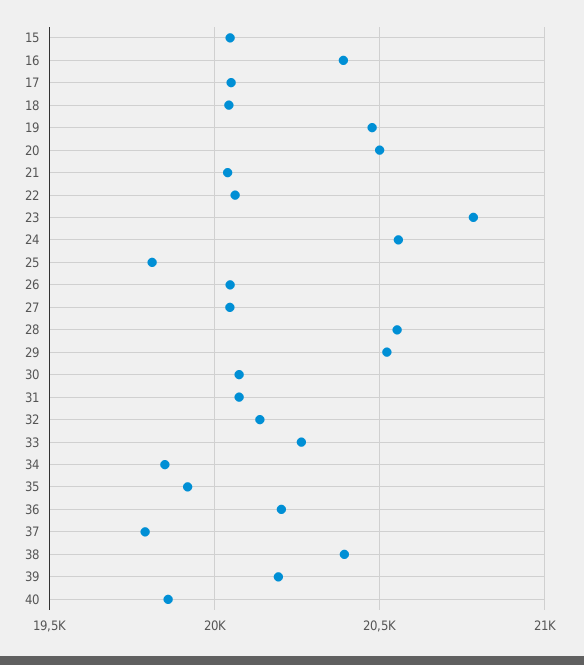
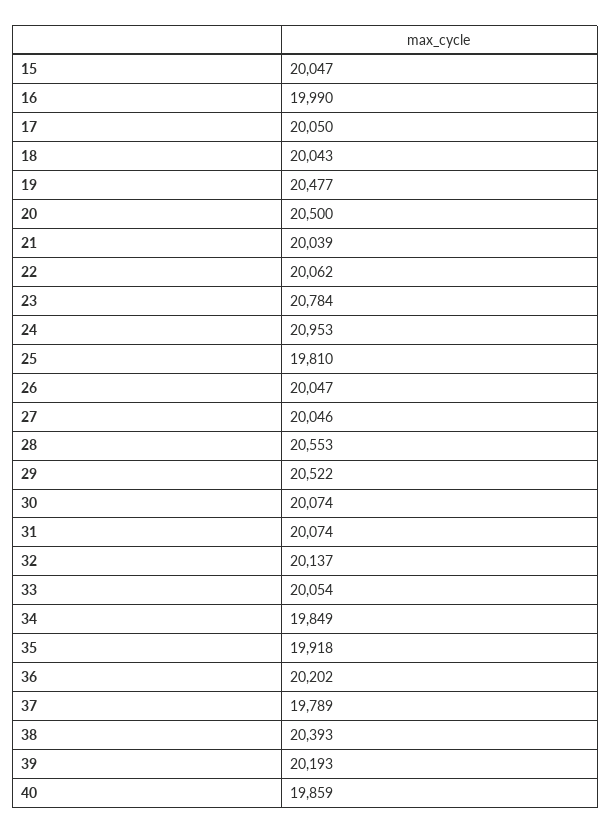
16: 20400 -> 19990
24: 20550 -> 20953
33: 20250 -> 20054

